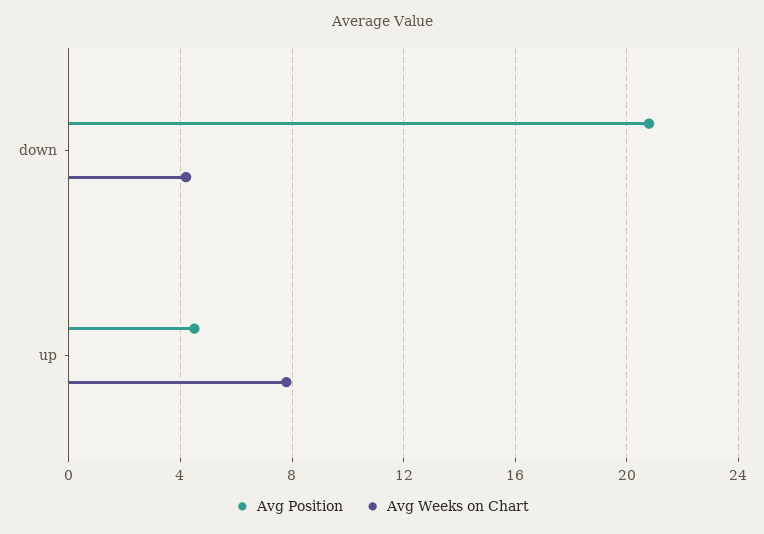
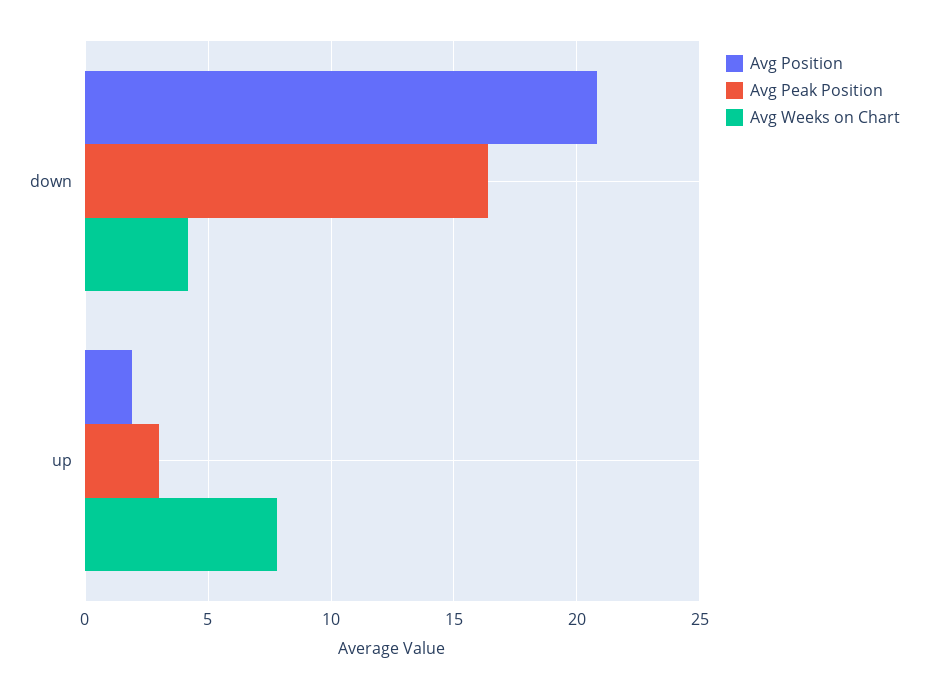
Avg Position, up: 4.5 -> 2
Avg Peak Position, down: none -> 16.5
Avg Peak Position, up: none -> 3

